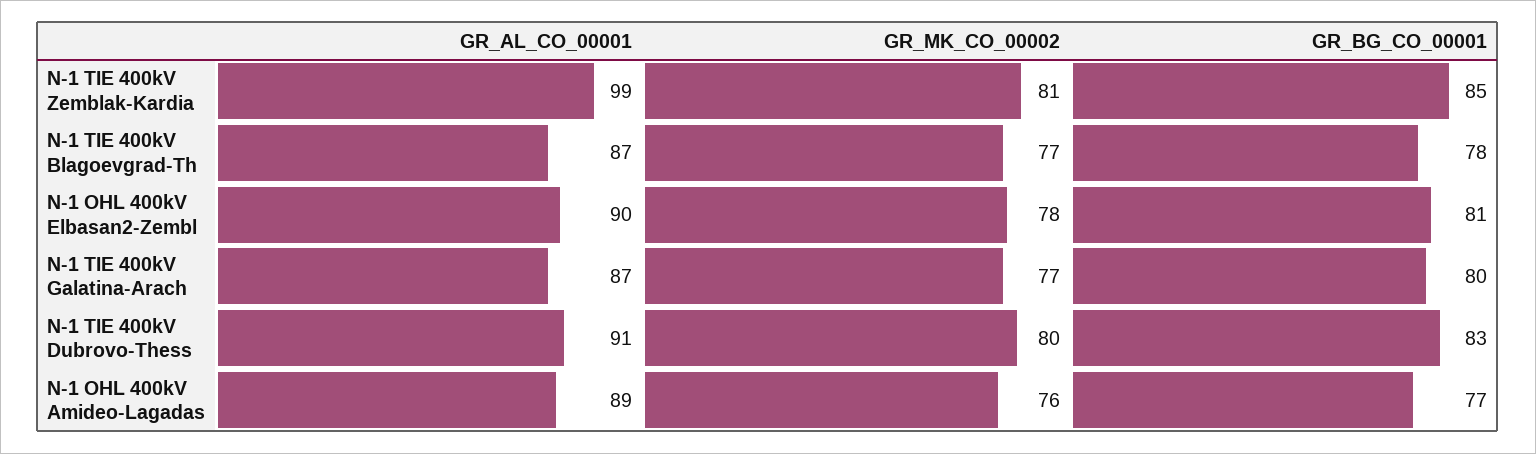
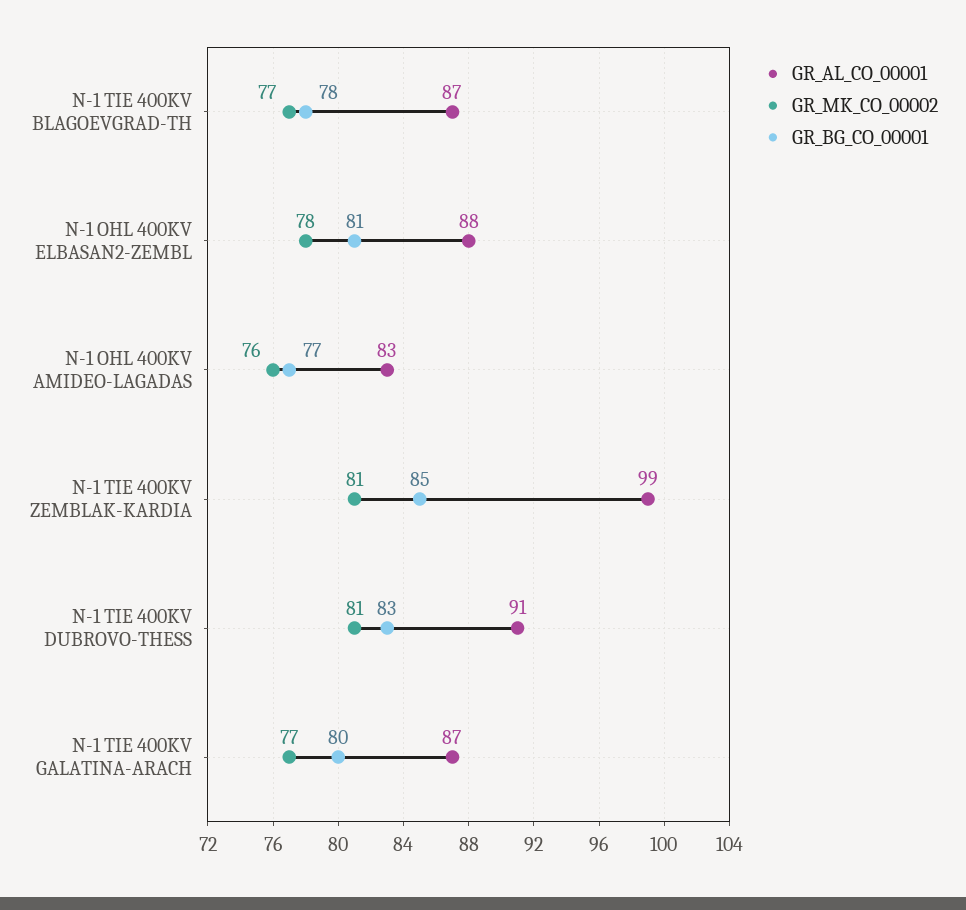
GR_AL_CO_00001, N-1 OHL 400kV Elbasan2-Zembl: 90 -> 88
GR_MK_CO_00002, N-1 TIE 400kV Dubrovo-Thess: 80 -> 81
GR_AL_CO_00001, N-1 OHL 400kV Amideo-Lagadas: 89 -> 83

